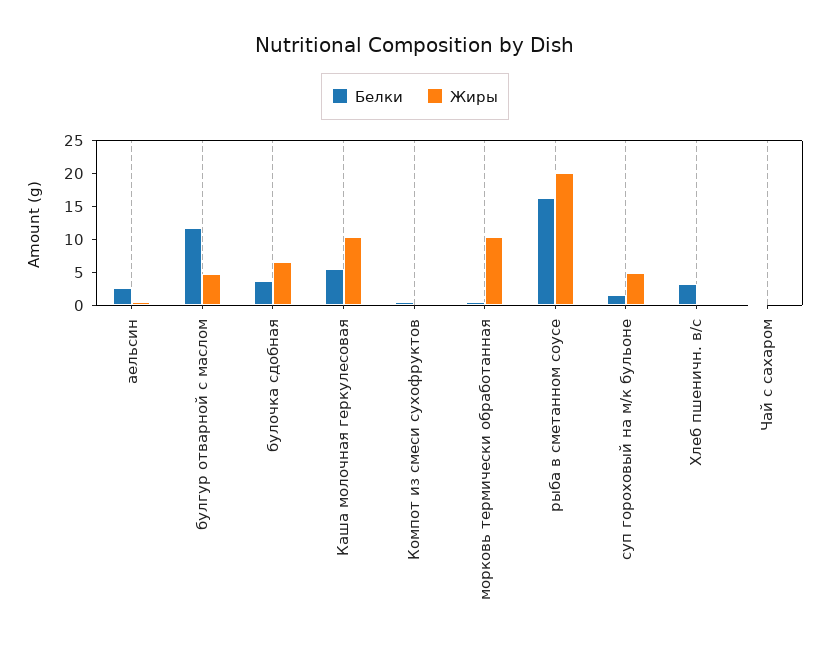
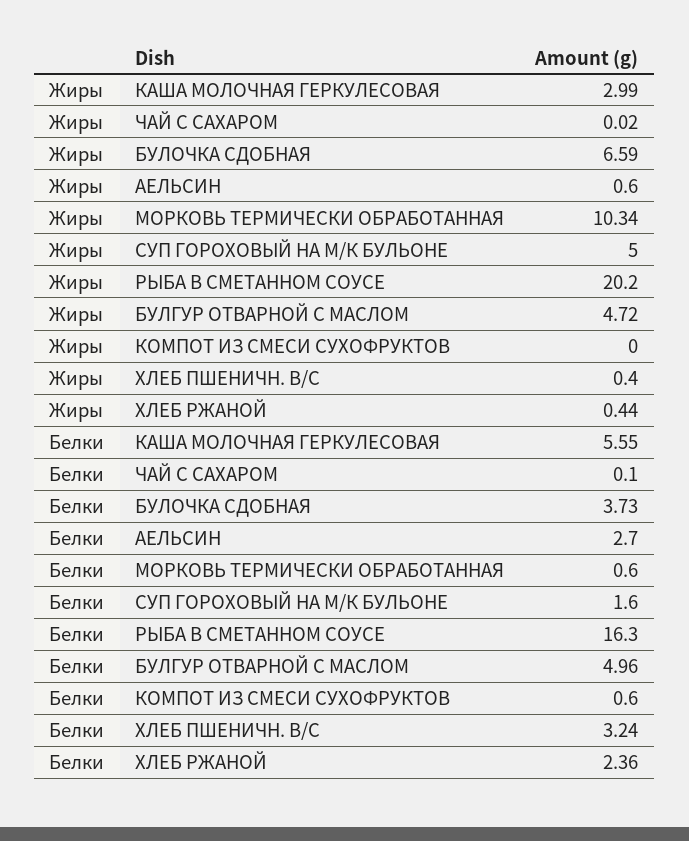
Белки, булгур отварной с маслом: 12.5 -> 4.96
Жиры, Каша молочная геркулесовая: 10 -> 2.99
Жиры, ХЛЕБ РЖАНОЙ: none -> 0.44
Белки, ХЛЕБ РЖАНОЙ: none -> 2.36

